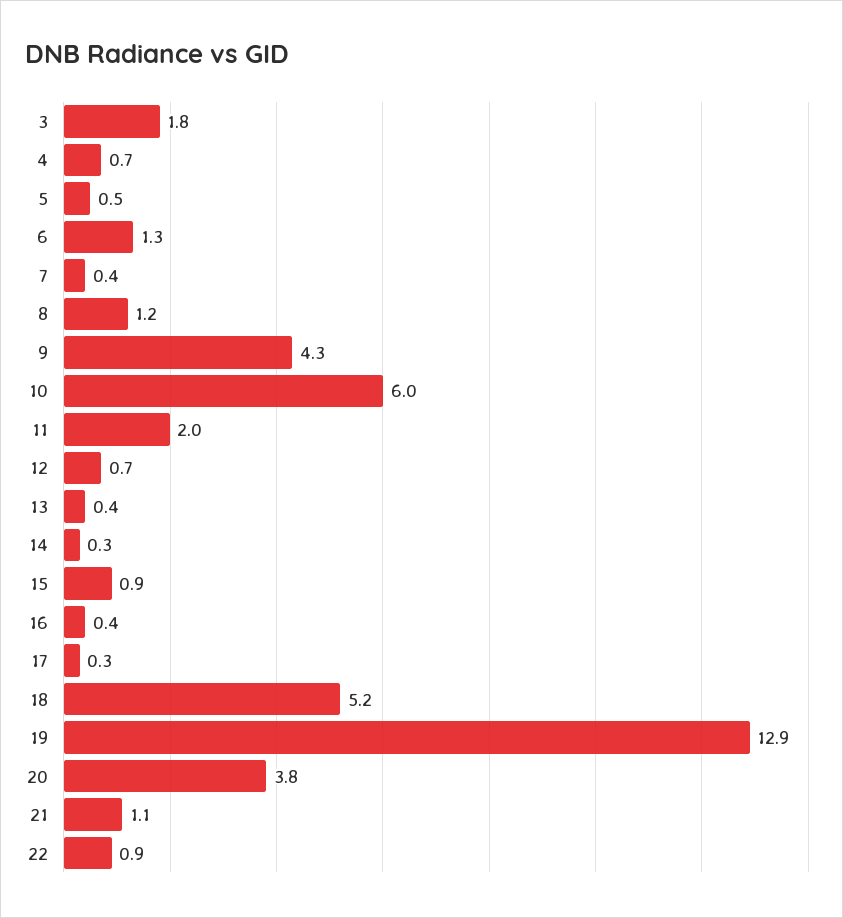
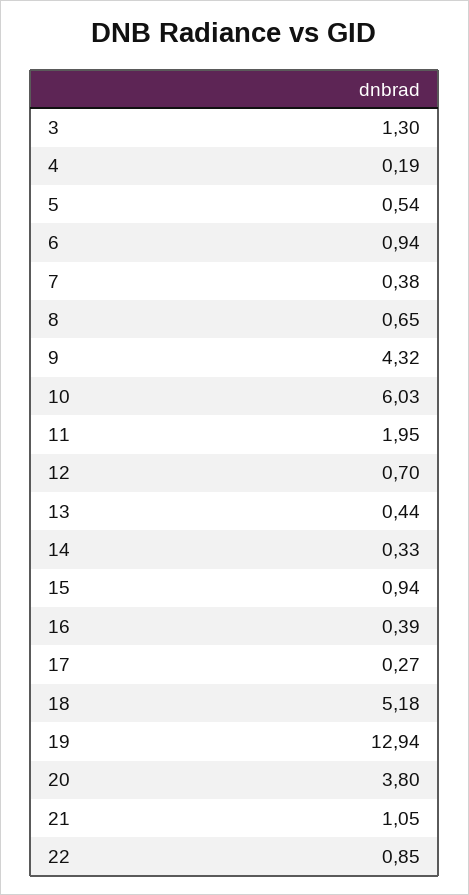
3: 1.8 -> 1.3
4: 0.7 -> 0.19
6: 1.3 -> 0.94
8: 1.2 -> 0.65

